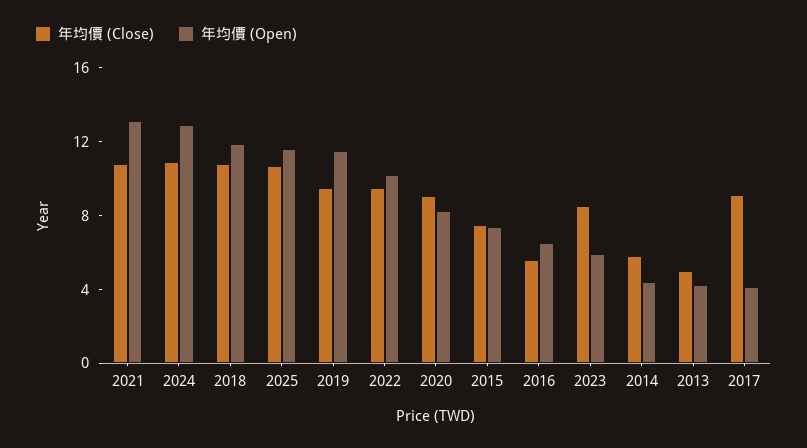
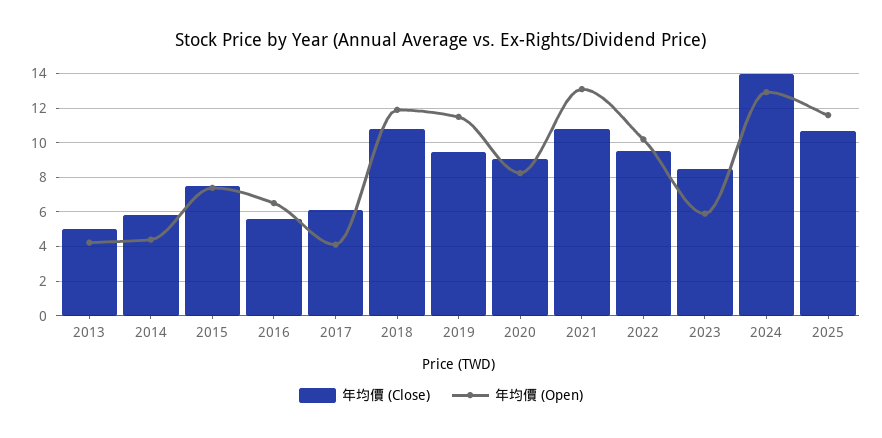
年均價 (Close), 2024: 11 -> 14
年均價 (Close), 2017: 9 -> 6

